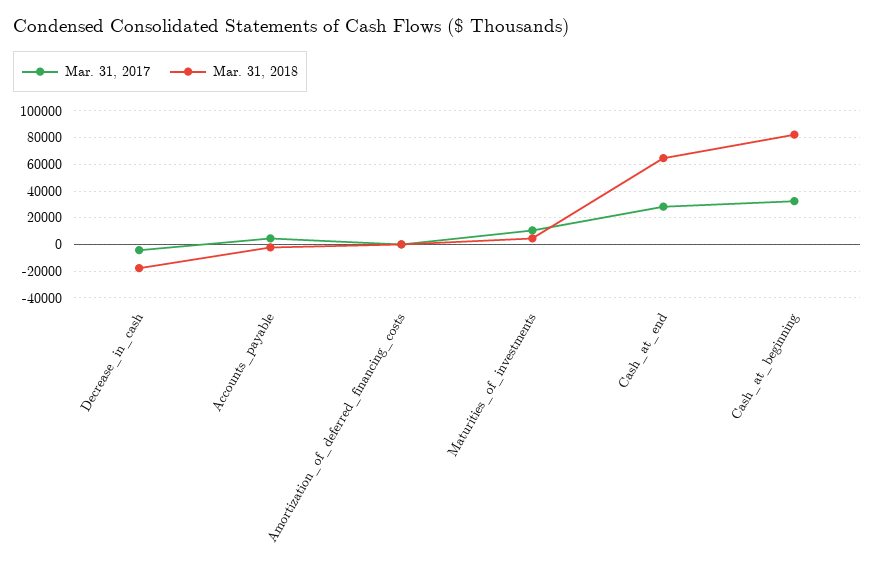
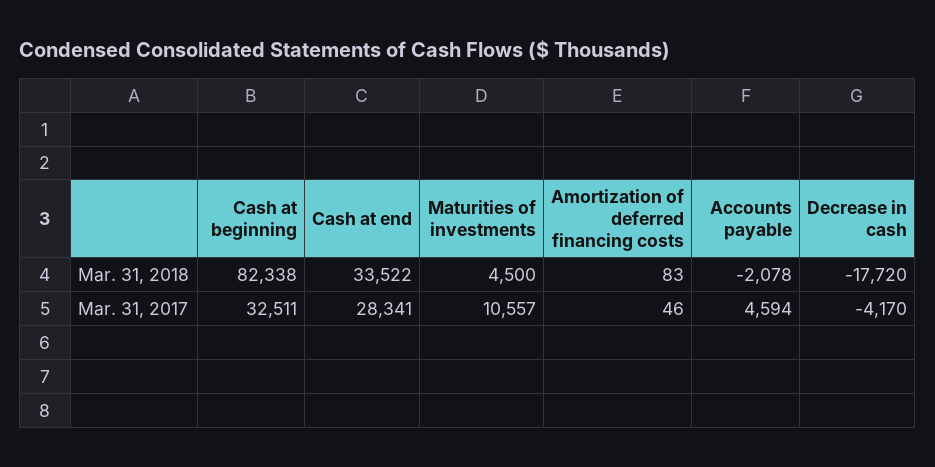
Mar. 31, 2018, Cash_at_end: 65000 -> 33522

